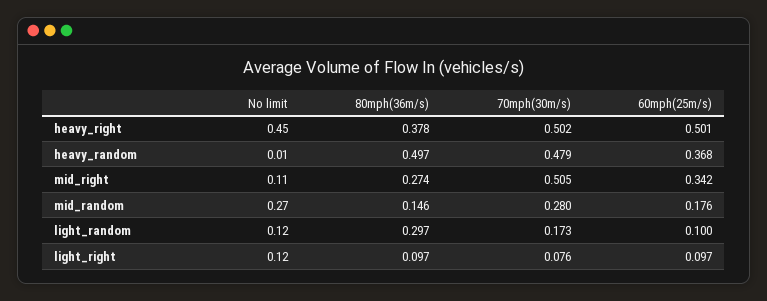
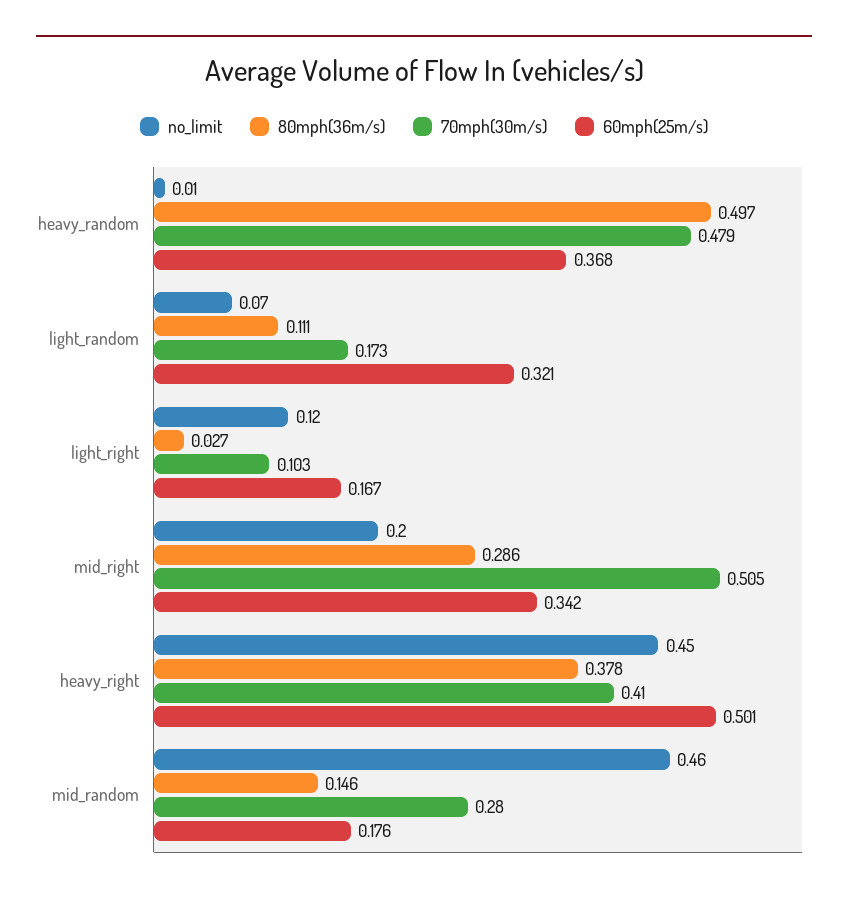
70mph(30m/s), heavy_right: 0.502 -> 0.41
No limit, mid_right: 0.11 -> 0.2
80mph(36m/s), mid_right: 0.274 -> 0.286
No limit, mid_random: 0.27 -> 0.46
No limit, light_random: 0.12 -> 0.07
80mph(36m/s), light_random: 0.297 -> 0.111
60mph(25m/s), light_random: 0.1 -> 0.321
80mph(36m/s), light_right: 0.097 -> 0.027
70mph(30m/s), light_right: 0.076 -> 0.103
60mph(25m/s), light_right: 0.097 -> 0.167

